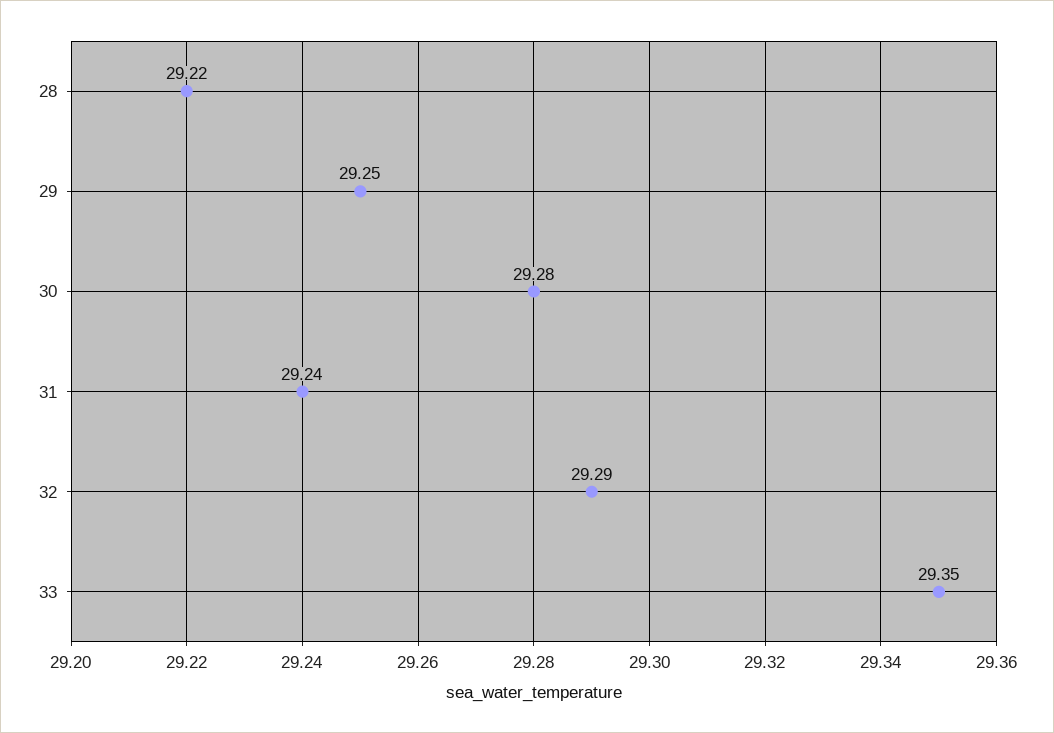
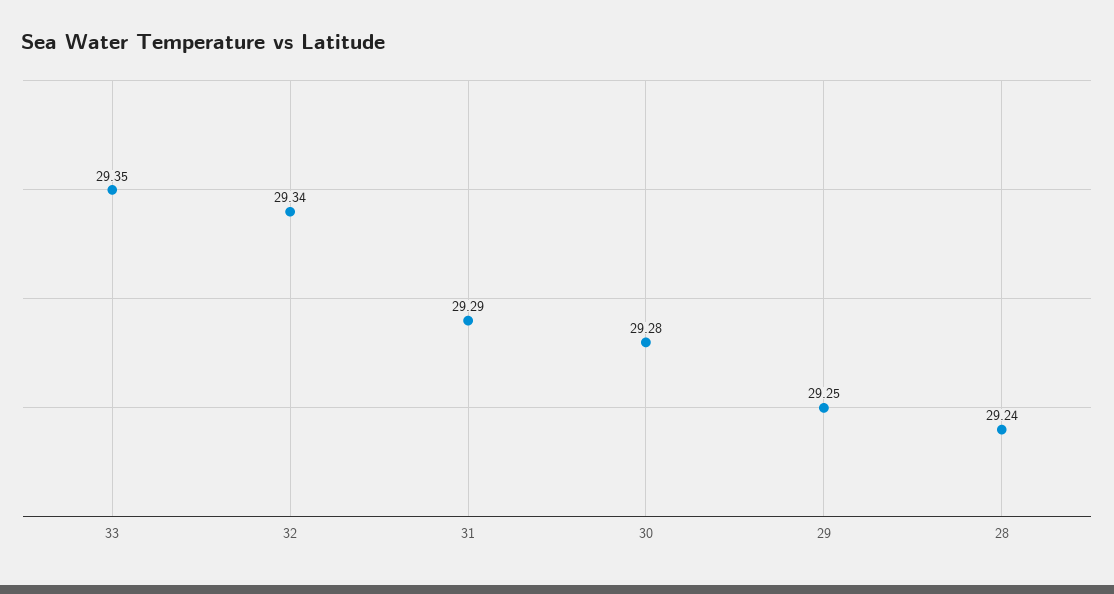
28: 29.22 -> 29.24
31: 29.24 -> 29.29
32: 29.29 -> 29.34

